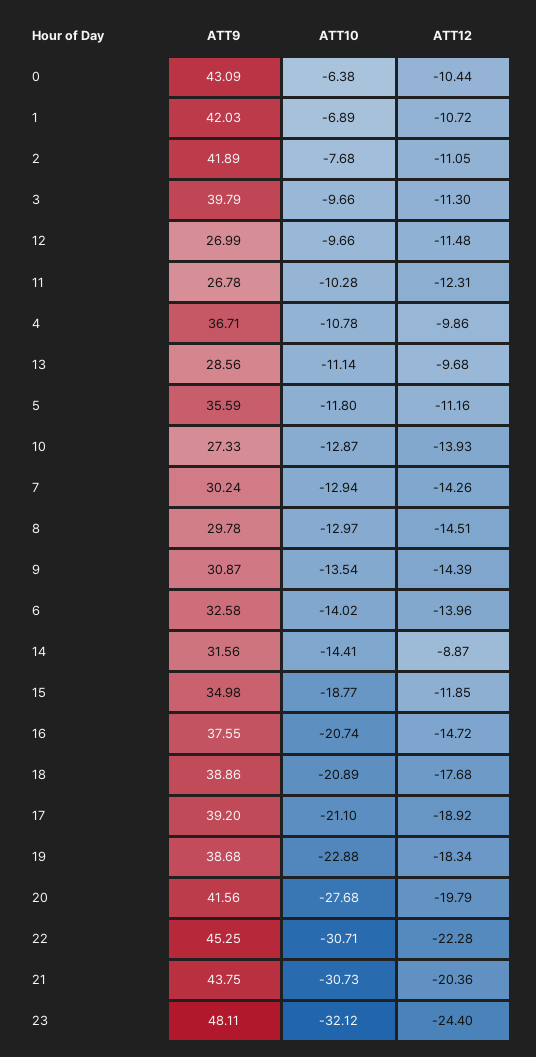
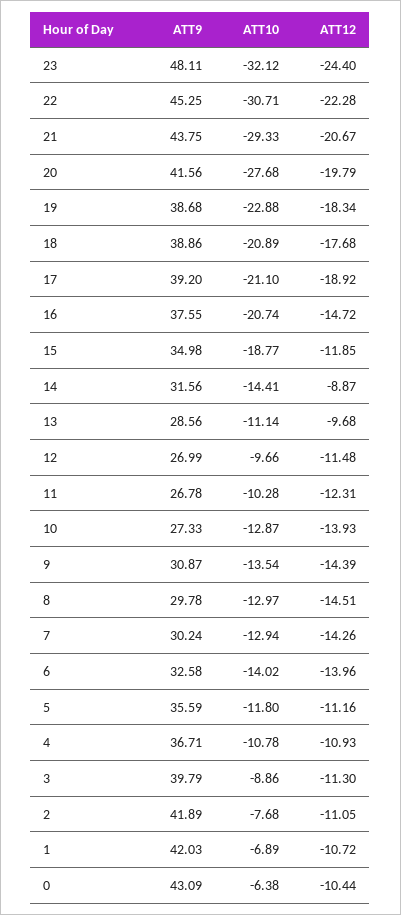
ATT10, 3: -9.66 -> -8.86
ATT12, 4: -9.86 -> -10.93
ATT10, 21: -30.73 -> -29.33
ATT12, 21: -20.36 -> -20.67

